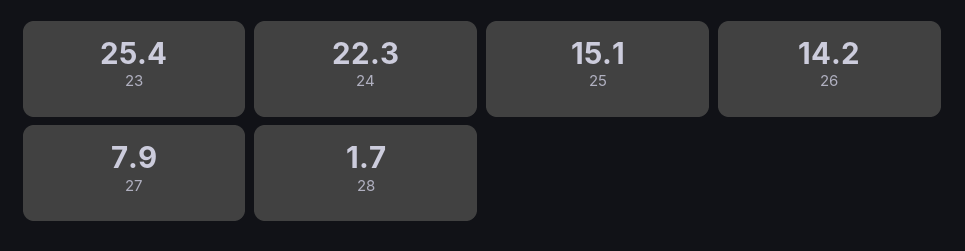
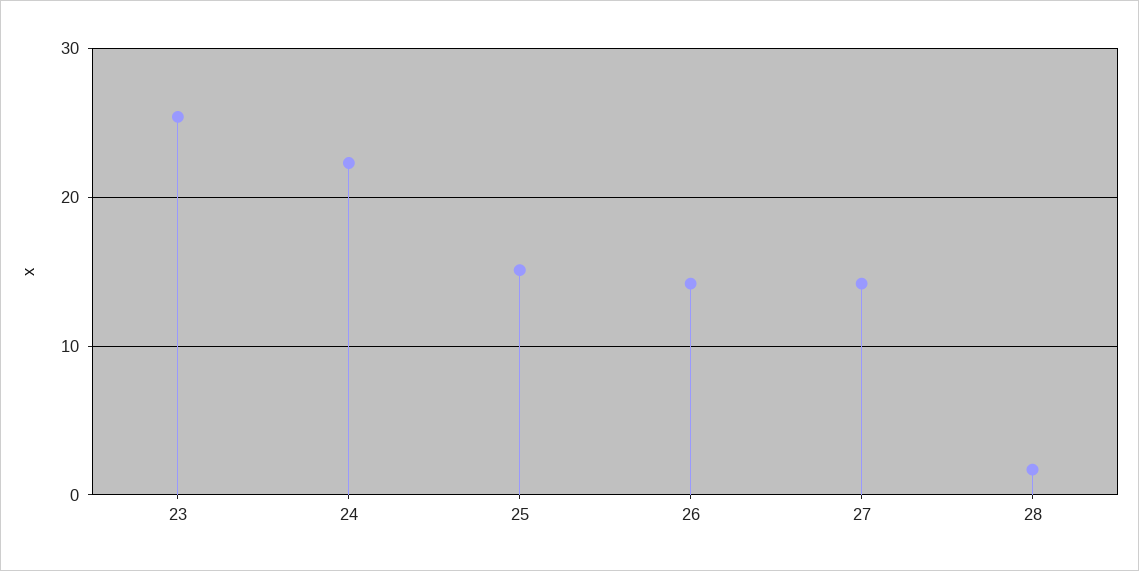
27: 7.9 -> 14

